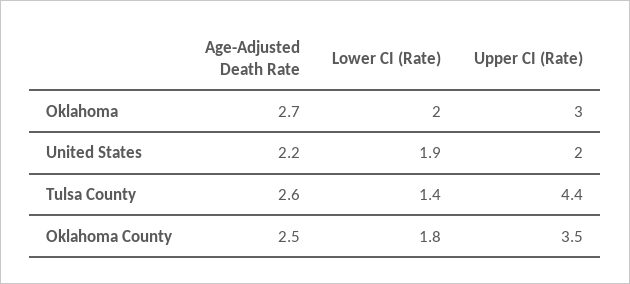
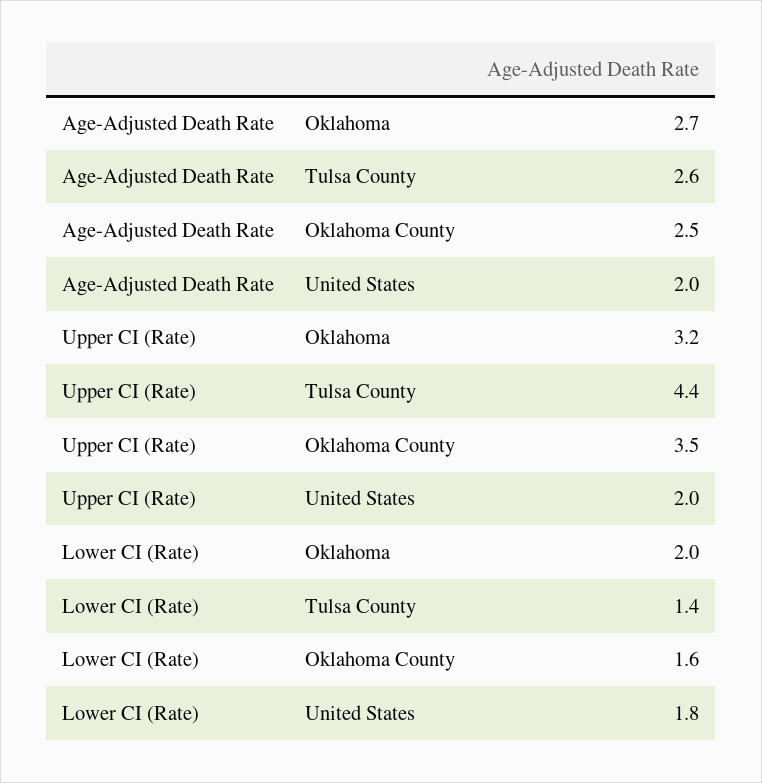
Upper CI (Rate), Oklahoma: 3 -> 3.2
Age-Adjusted Death Rate, United States: 2.2 -> 2
Lower CI (Rate), United States: 1.9 -> 1.8
Lower CI (Rate), Oklahoma County: 1.8 -> 1.6

